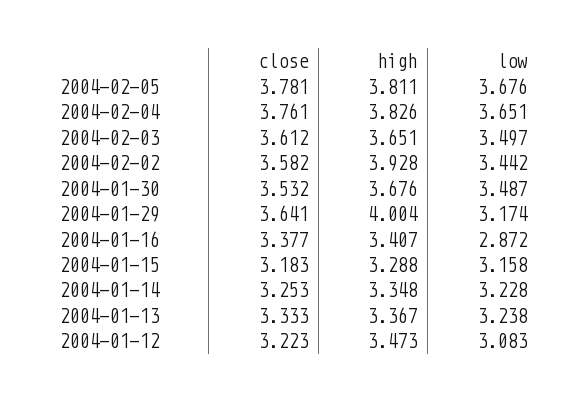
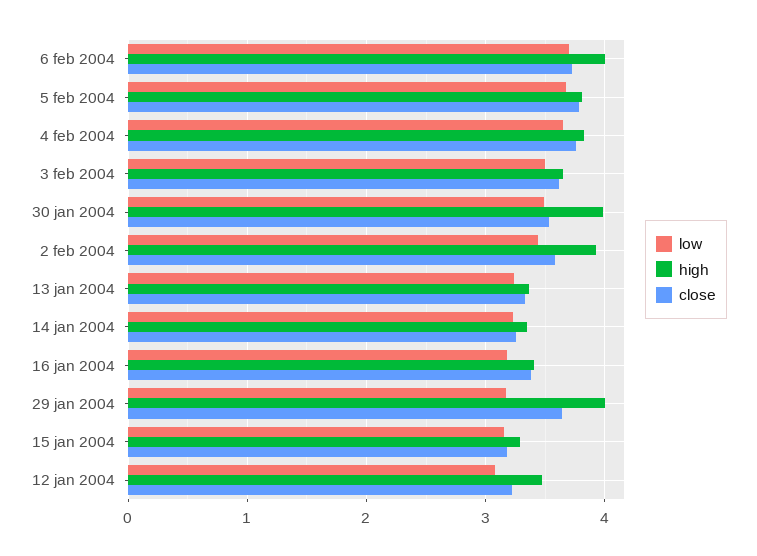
high, 2004-01-30: 3.676 -> 4
low, 2004-01-16: 2.872 -> 3.2
low, 6 feb 2004: none -> 3.7
high, 6 feb 2004: none -> 4
close, 6 feb 2004: none -> 3.7

